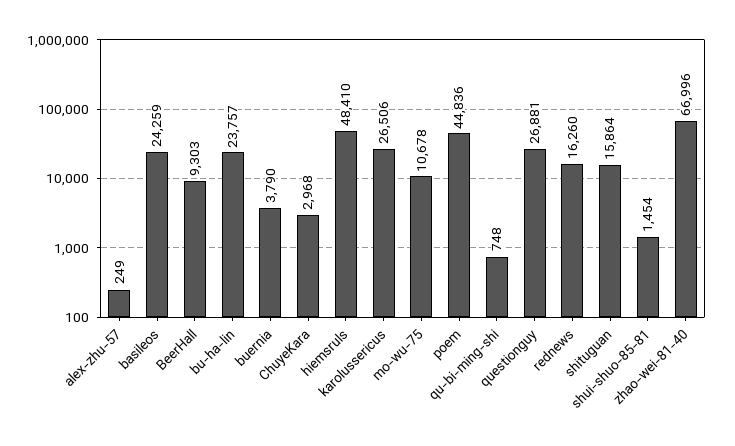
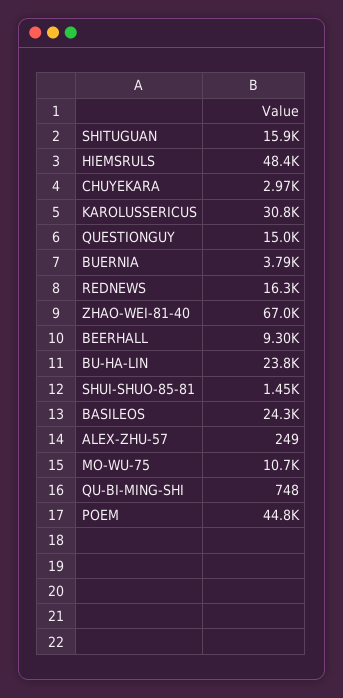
karolussericus: 26506 -> 30800
questionguy: 26881 -> 15000

